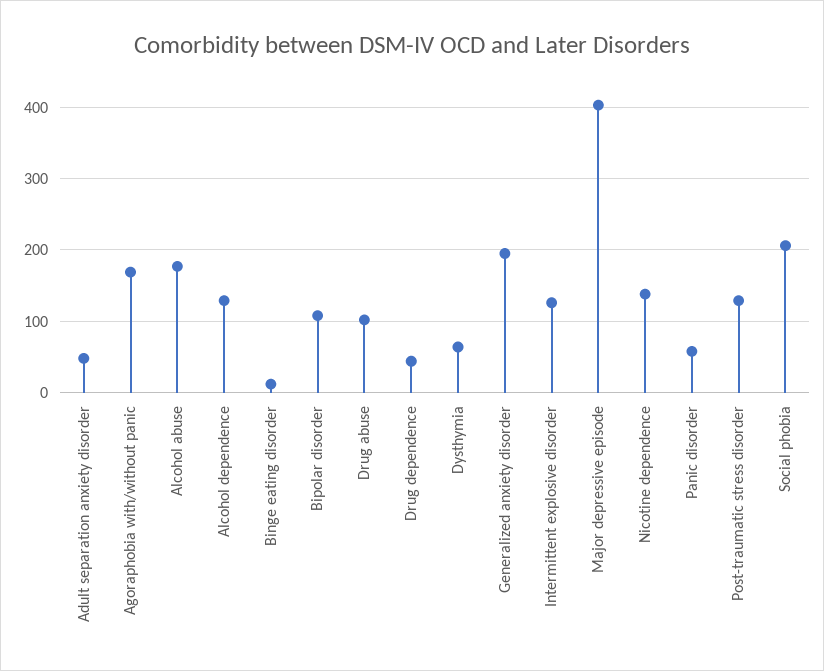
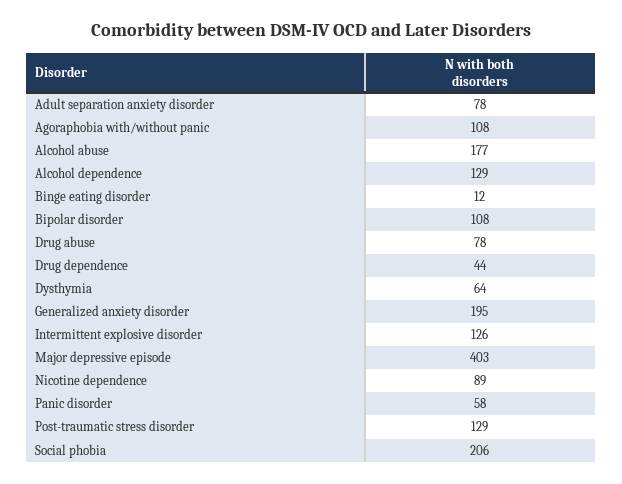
Adult separation anxiety disorder: 50 -> 78
Agoraphobia with/without panic: 170 -> 108
Drug abuse: 100 -> 78
Nicotine dependence: 140 -> 89

